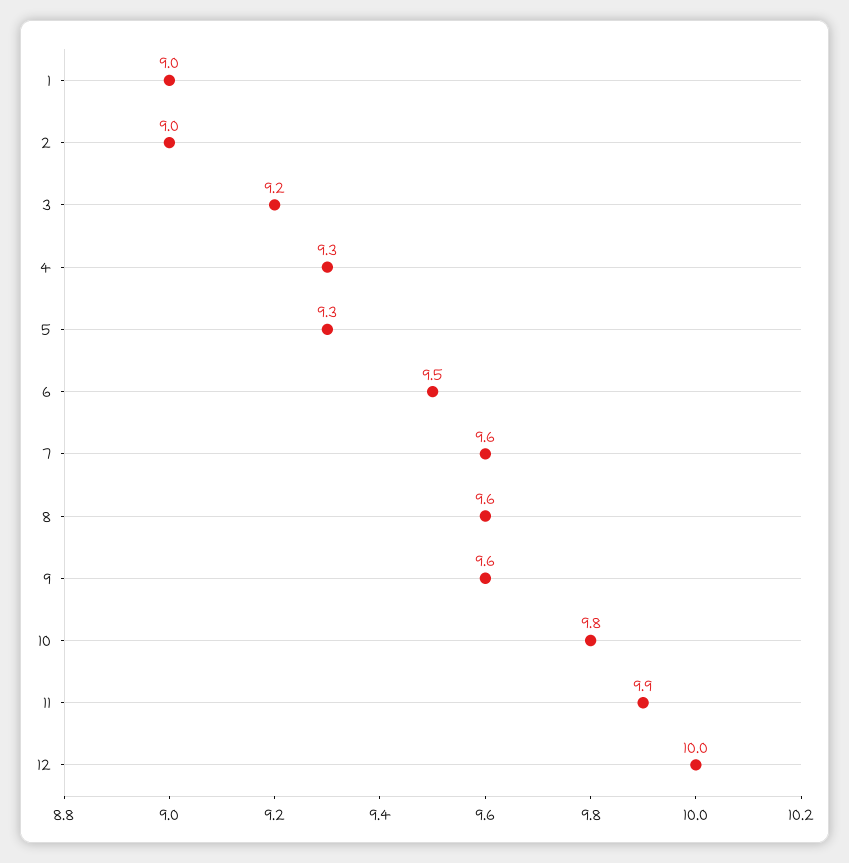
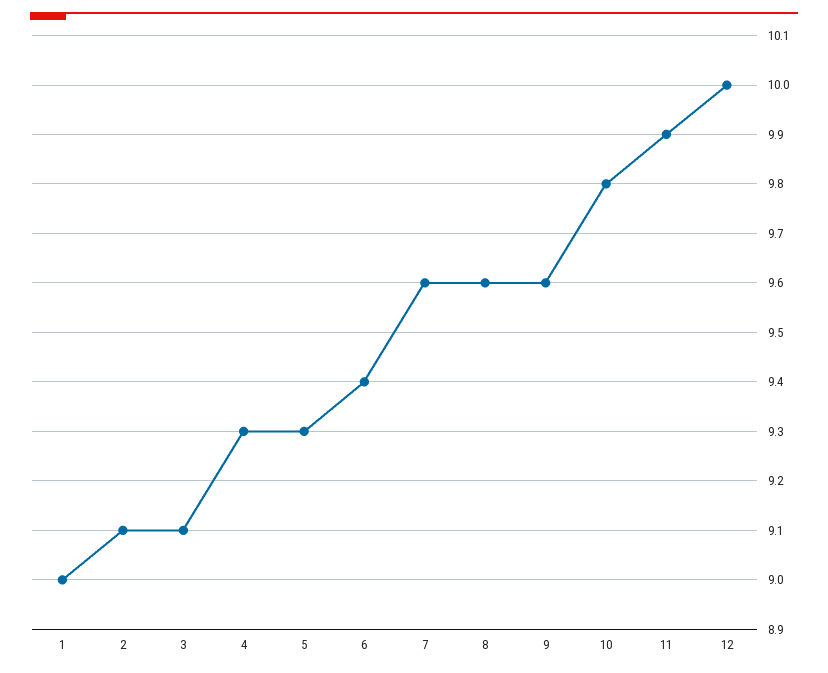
2: 9 -> 9.1
3: 9.2 -> 9.1
6: 9.5 -> 9.4

